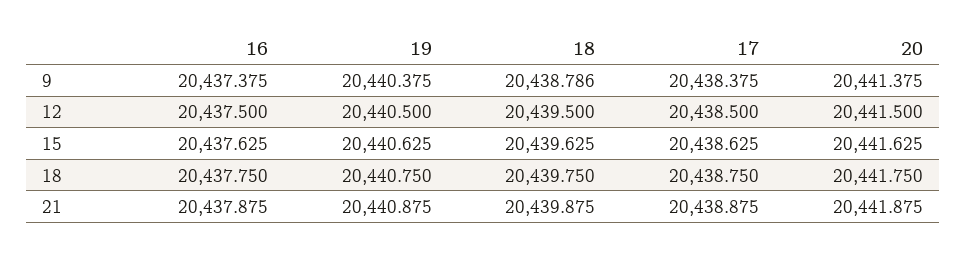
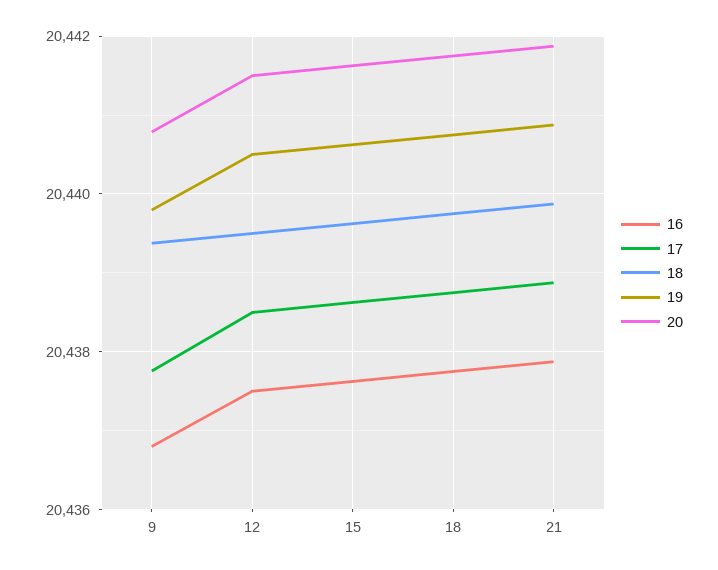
16, 9: 20437.375 -> 20436.8
19, 9: 20440.375 -> 20439.8
18, 9: 20438.786 -> 20439.4
17, 9: 20438.375 -> 20437.8
20, 9: 20441.375 -> 20440.8

